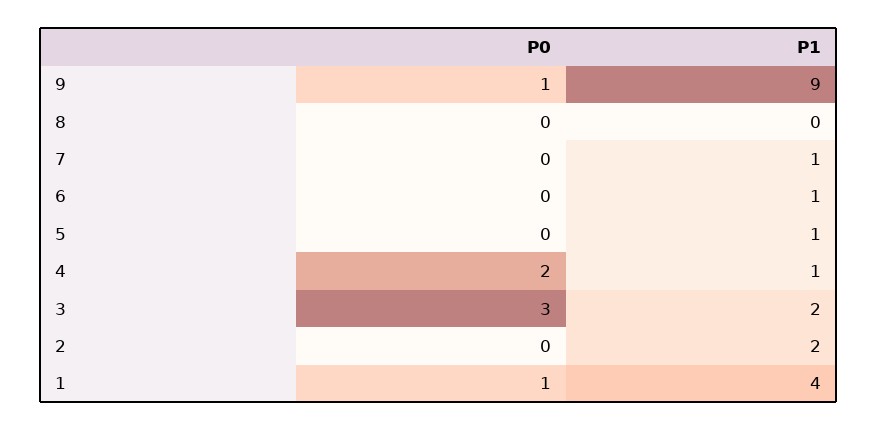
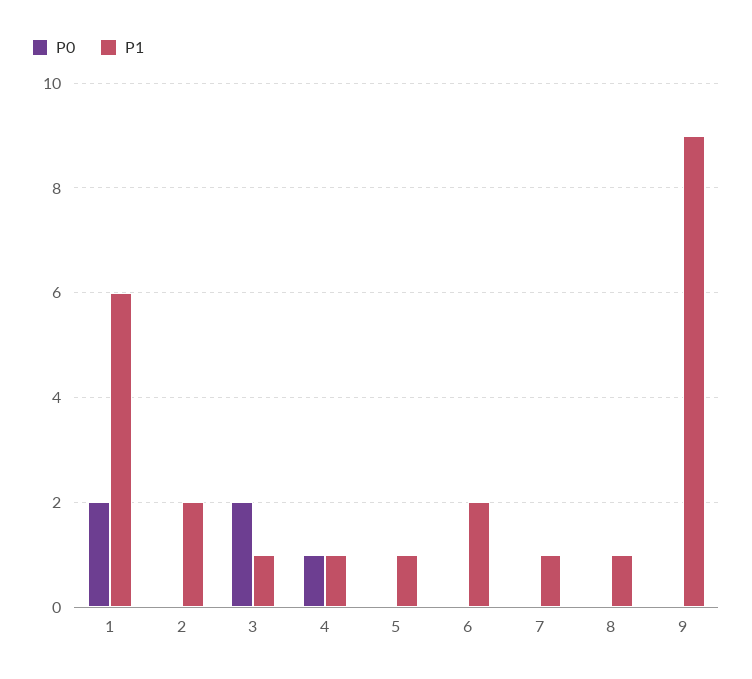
P0, 9: 1 -> 0
P1, 8: 0 -> 1
P1, 6: 1 -> 2
P0, 4: 2 -> 1
P0, 3: 3 -> 2
P1, 3: 2 -> 1
P0, 1: 1 -> 2
P1, 1: 4 -> 6

